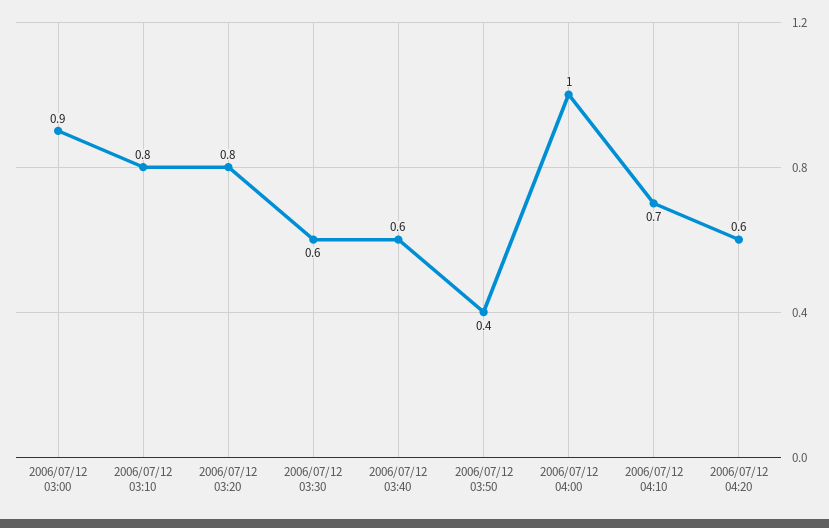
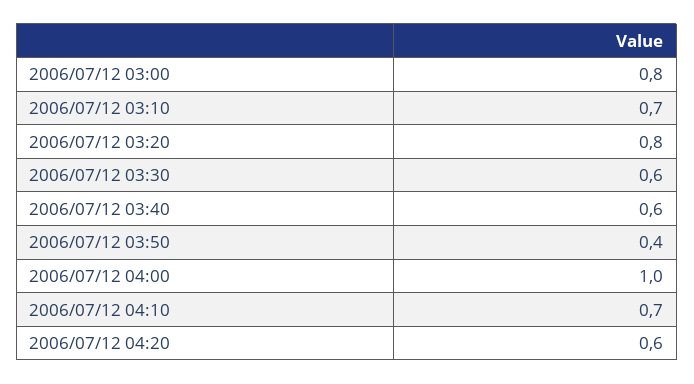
2006/07/12 03:00: 0.9 -> 0.8
2006/07/12 03:10: 0.8 -> 0.7

